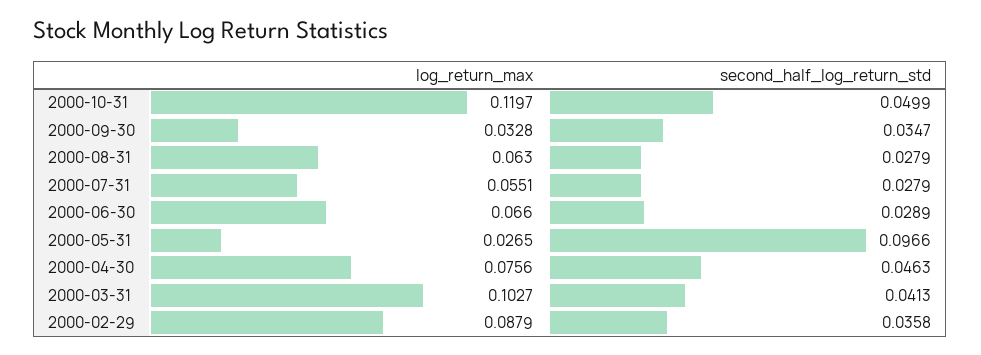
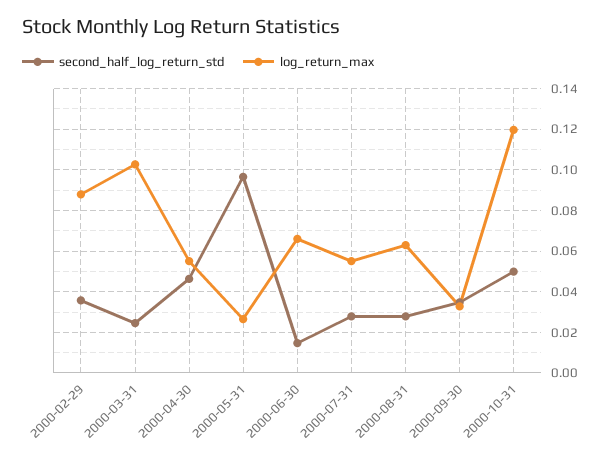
second_half_log_return_std, 2000-06-30: 0.0289 -> 0.015
log_return_max, 2000-04-30: 0.0756 -> 0.055
second_half_log_return_std, 2000-03-31: 0.0413 -> 0.025

